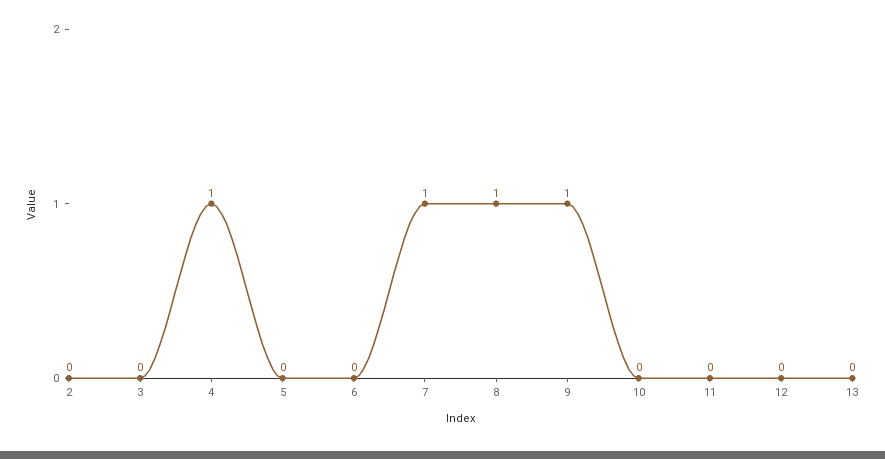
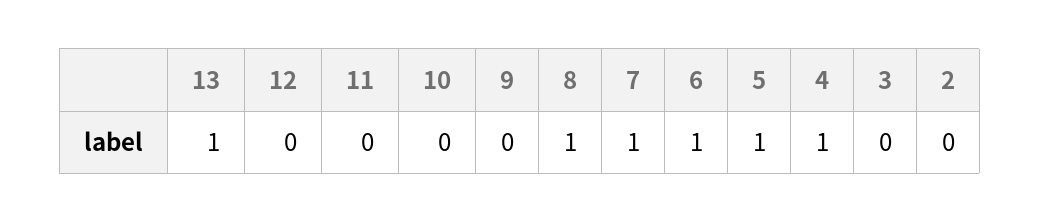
5: 0 -> 1
6: 0 -> 1
9: 1 -> 0
13: 0 -> 1

